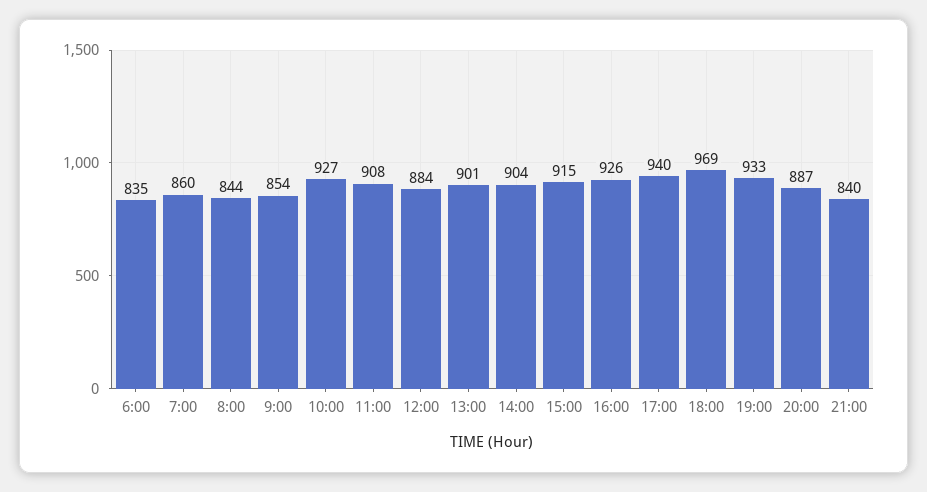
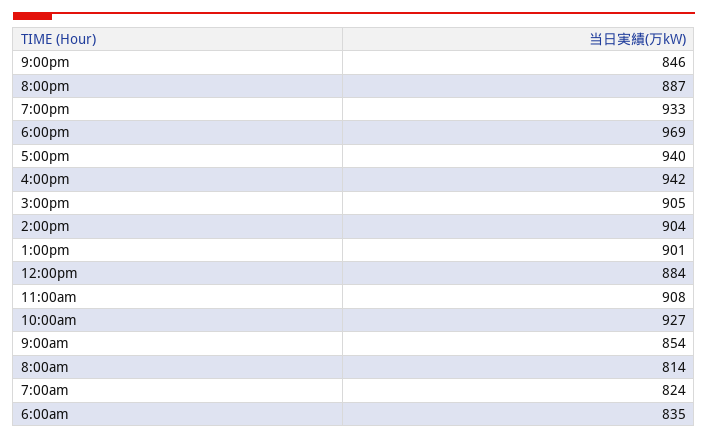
7:00: 860 -> 824
8:00: 844 -> 814
15:00: 915 -> 905
16:00: 926 -> 942
21:00: 840 -> 846

